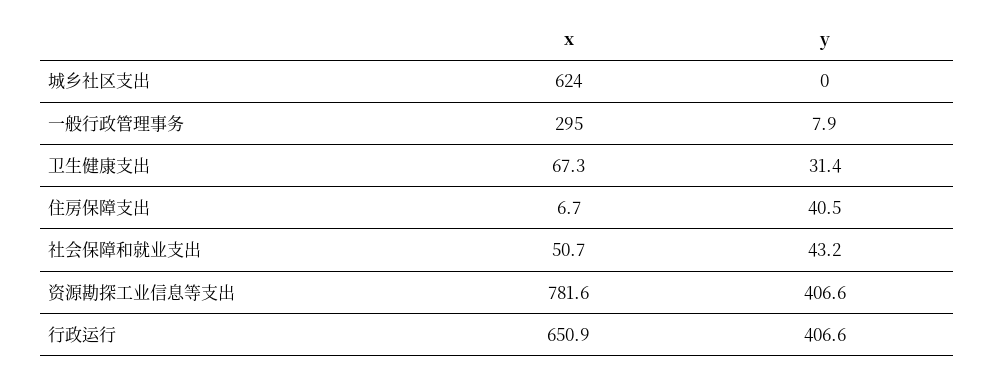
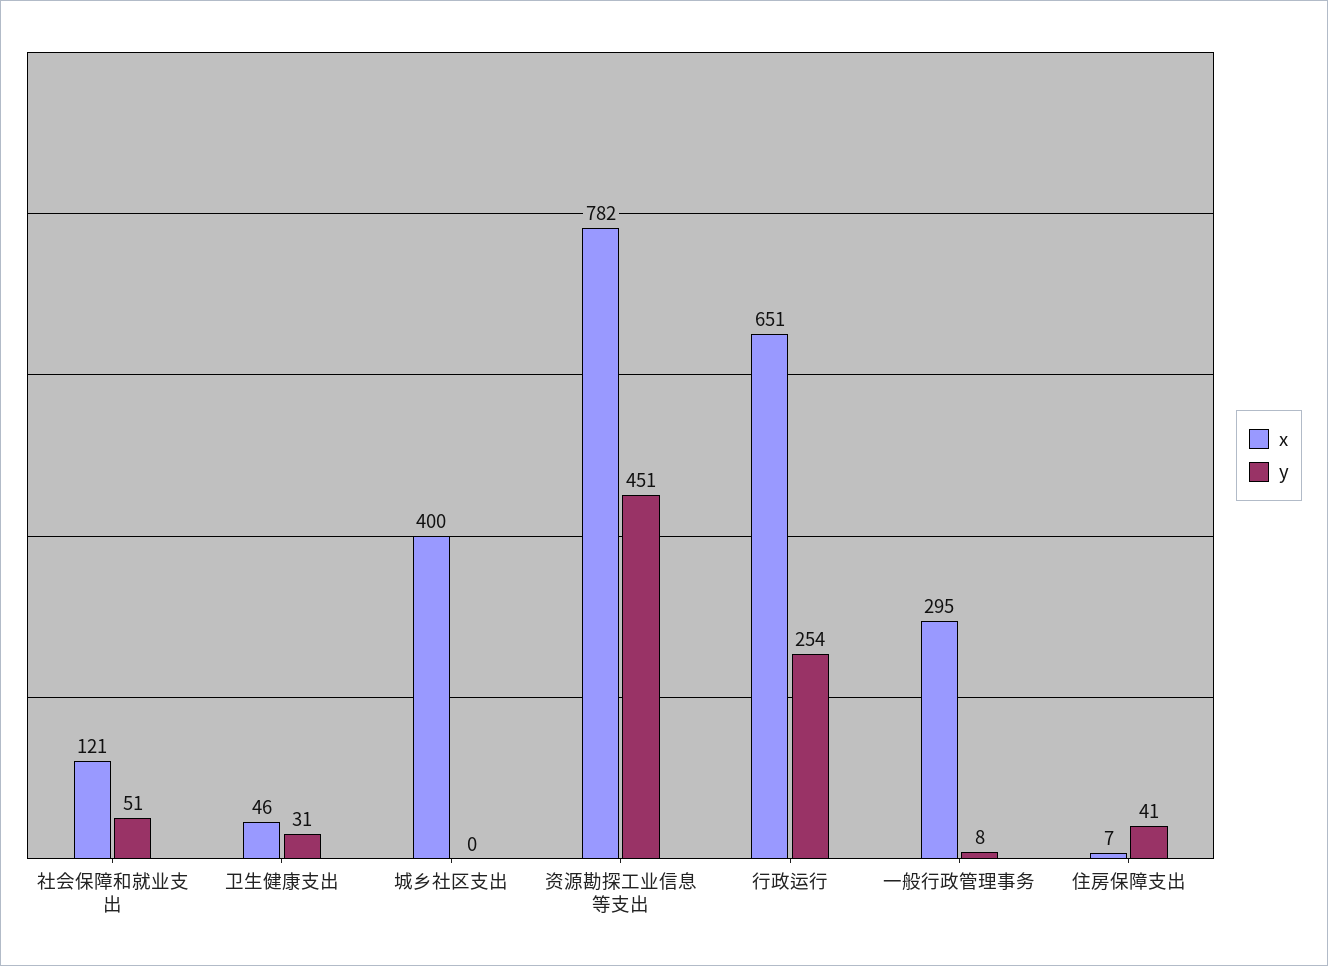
x, 城乡社区支出: 624 -> 400
x, 卫生健康支出: 67.3 -> 46
x, 社会保障和就业支出: 50.7 -> 121
y, 社会保障和就业支出: 43.2 -> 51
y, 资源勘探工业信息等支出: 406.6 -> 451
y, 行政运行: 406.6 -> 254

